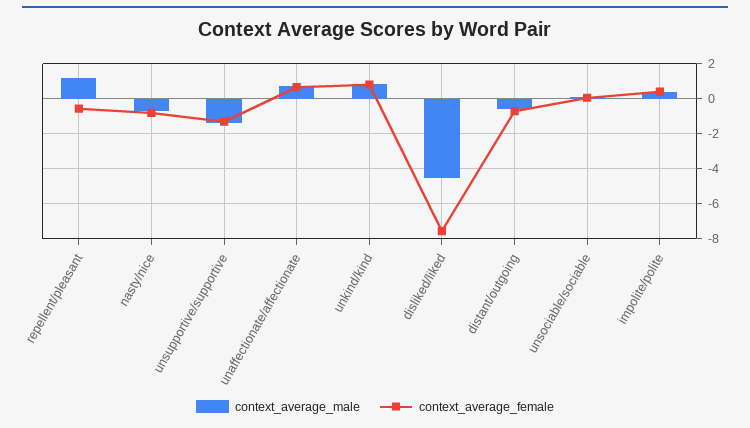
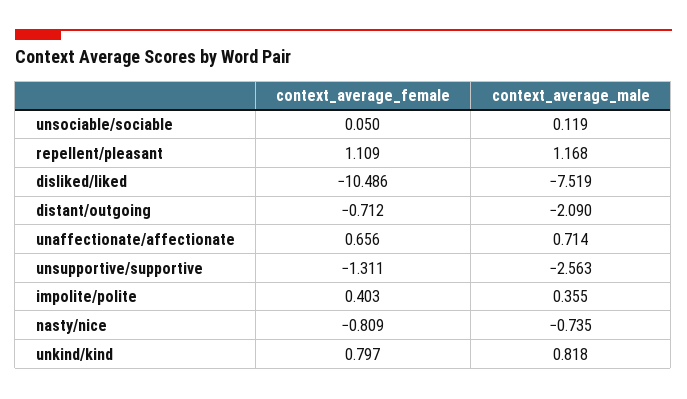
context_average_female, repellent/pleasant: -0.5 -> 1.109
context_average_male, unsupportive/supportive: -1.5 -> -2.563
context_average_male, disliked/liked: -4.5 -> -7.519
context_average_female, disliked/liked: -7.5 -> -10.486
context_average_male, distant/outgoing: -0.5 -> -2.09

